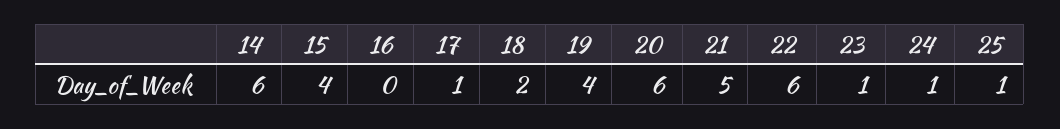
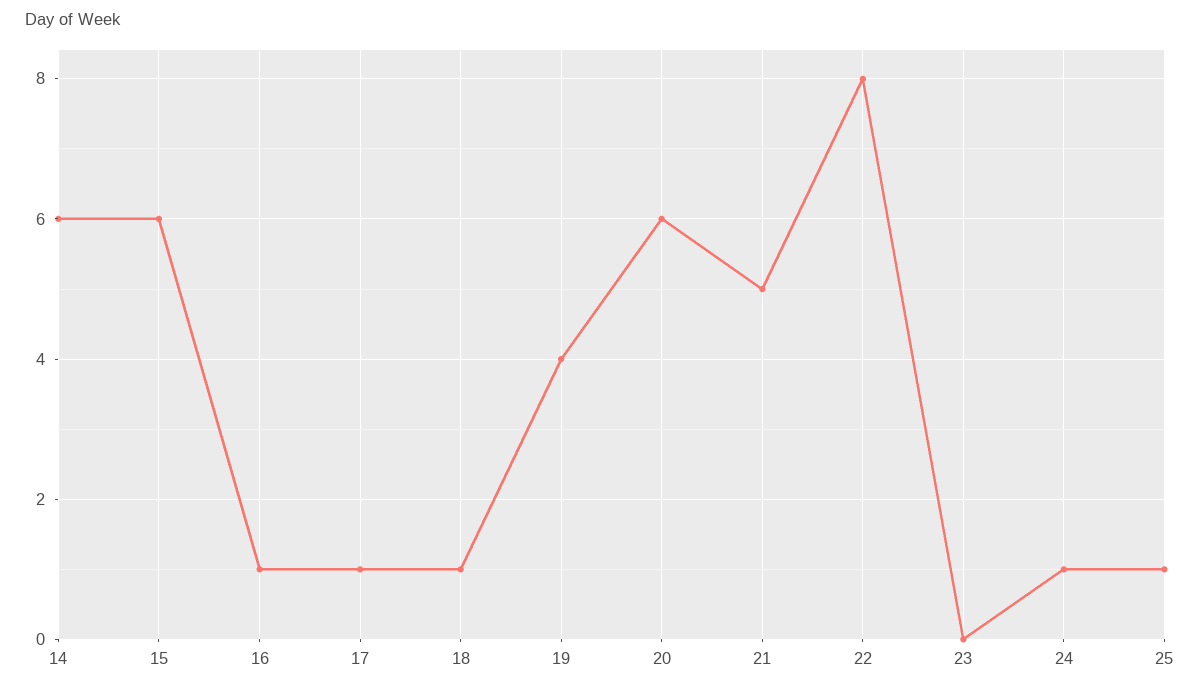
15: 4 -> 6
16: 0 -> 1
18: 2 -> 1
22: 6 -> 8
23: 1 -> 0

